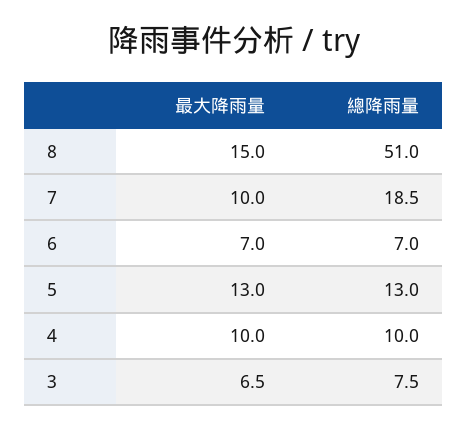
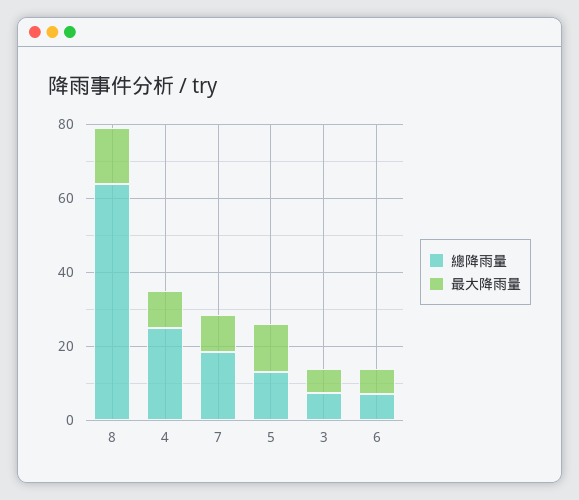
總降雨量, 8: 51 -> 65
總降雨量, 4: 10 -> 25

